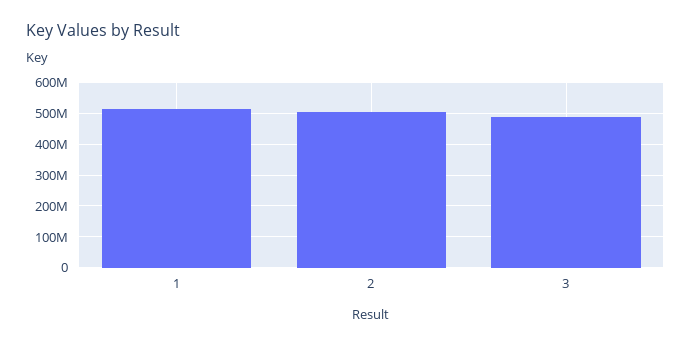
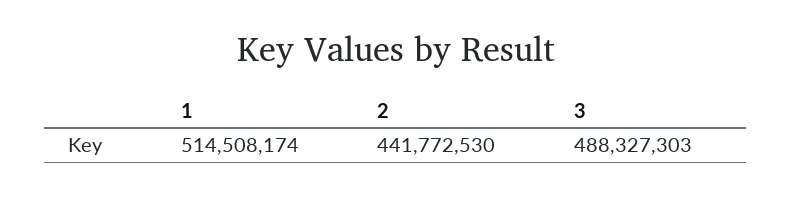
2: 500000000 -> 441772530

